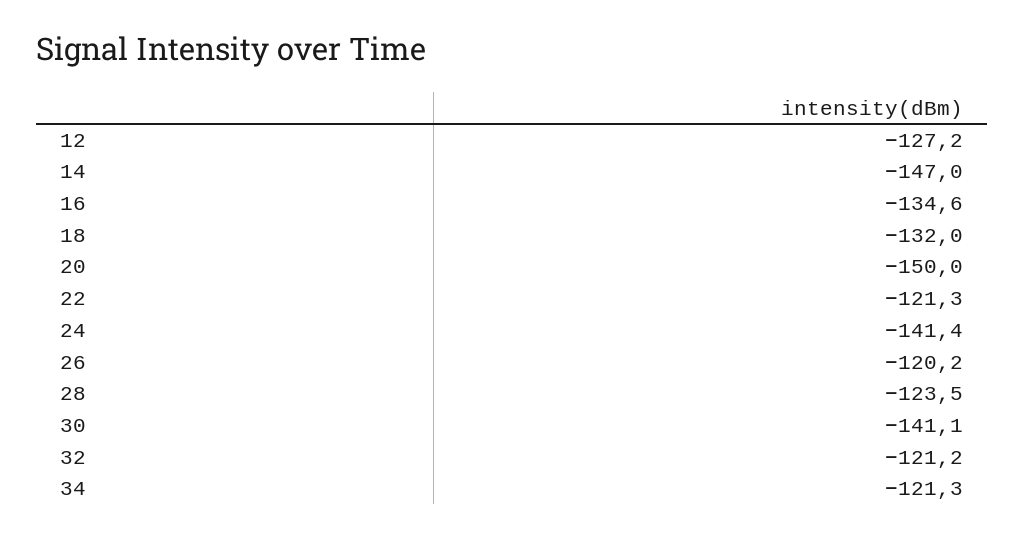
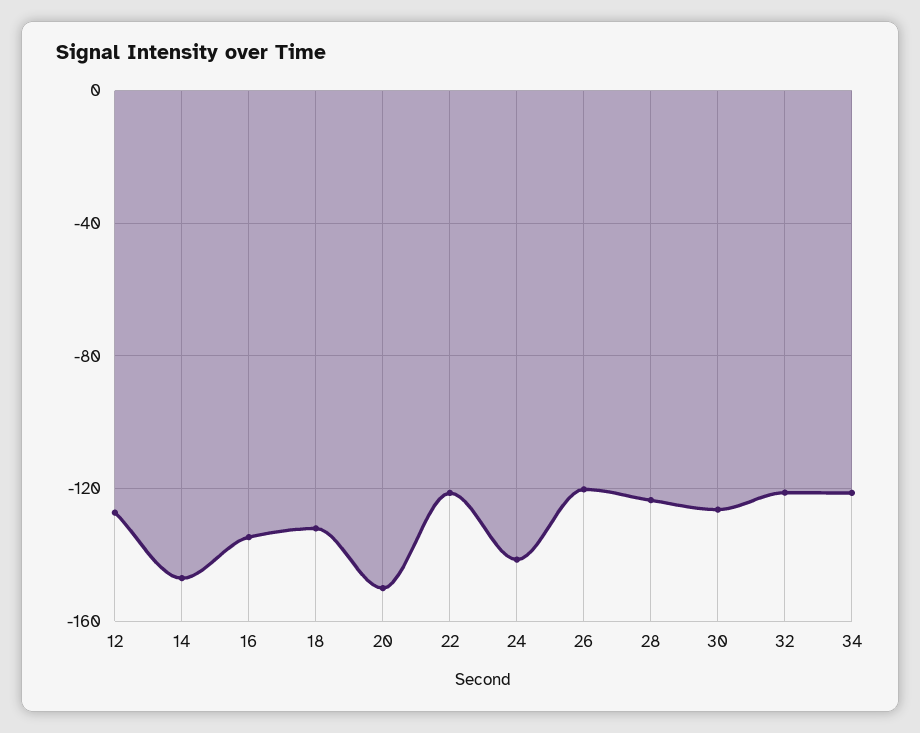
30: -141.1 -> -125

